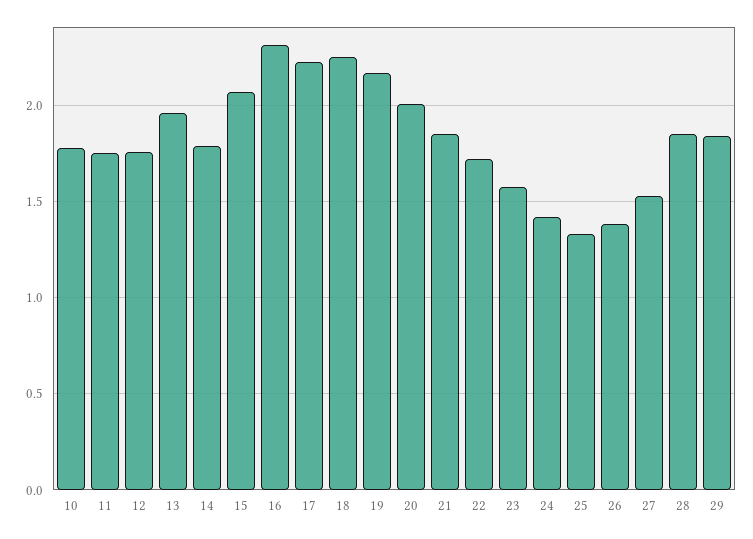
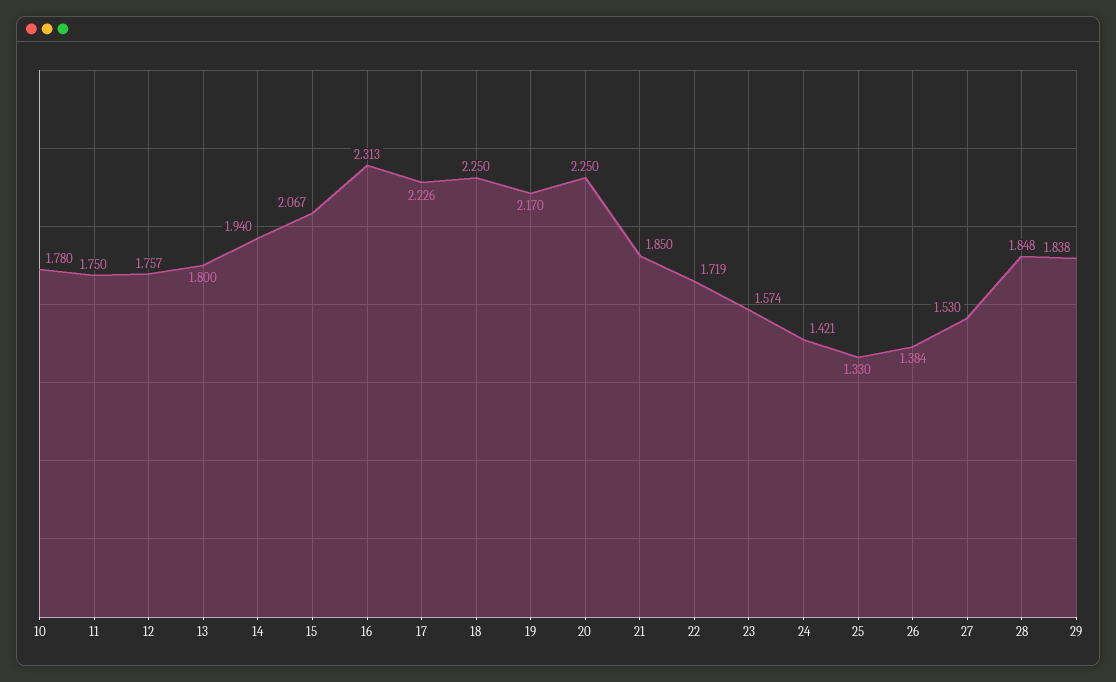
13: 1.95 -> 1.8
14: 1.8 -> 1.94
20: 2 -> 2.25

